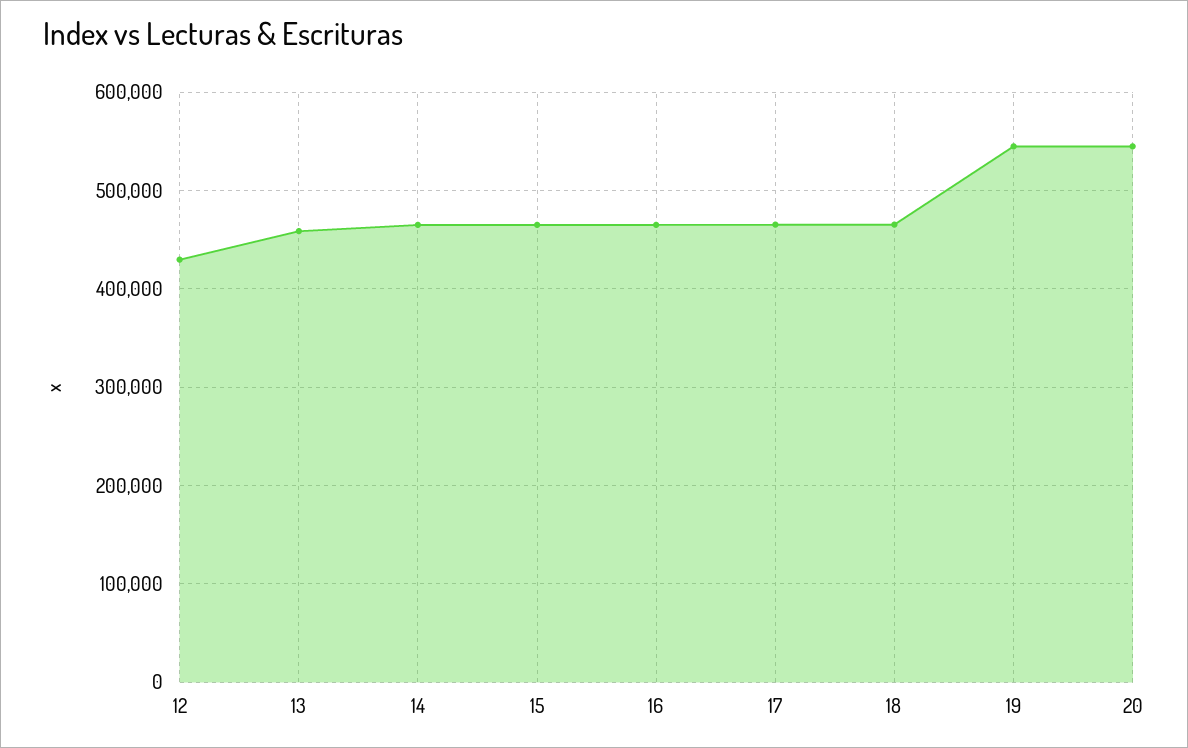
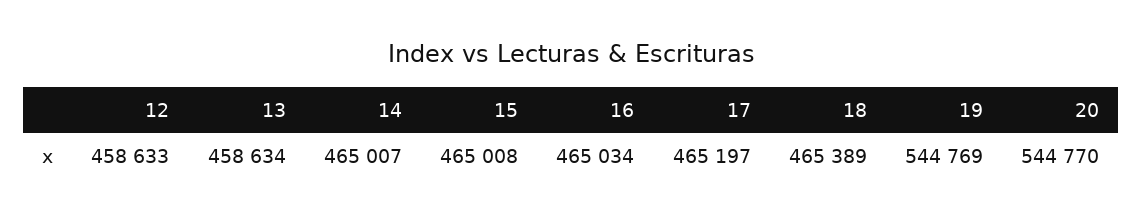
12: 430000 -> 458633

